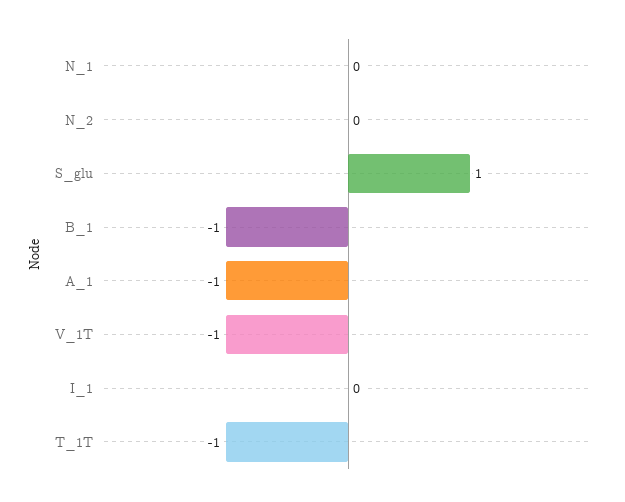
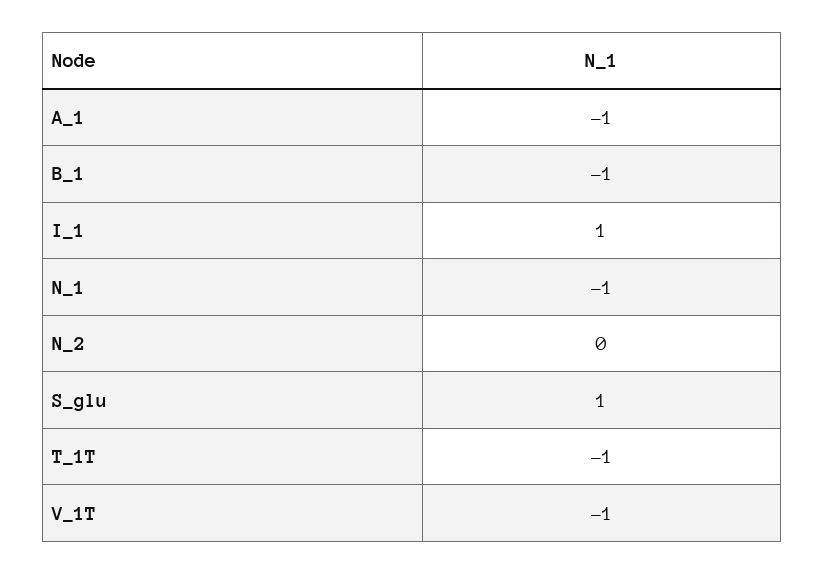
N_1: 0 -> -1
I_1: 0 -> 1

